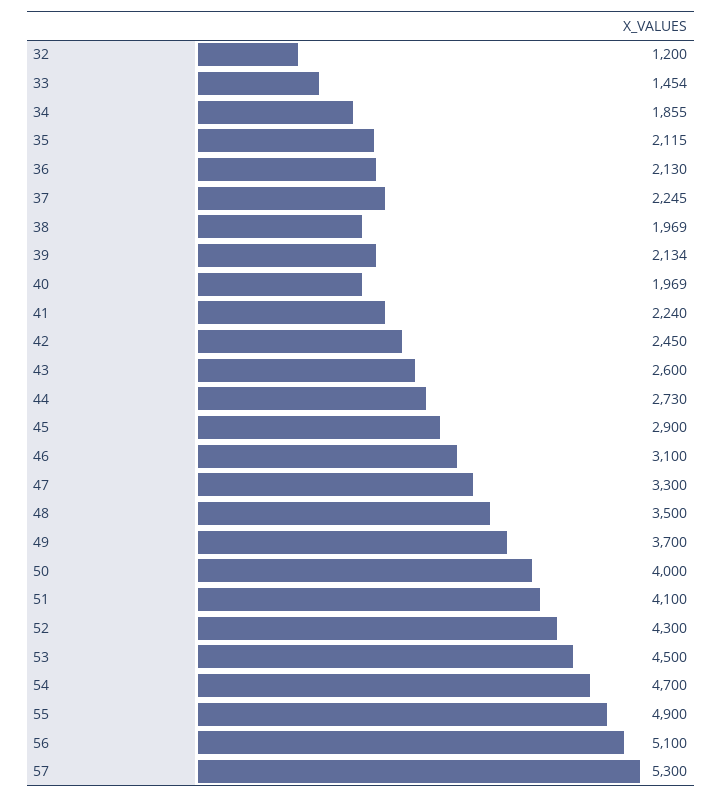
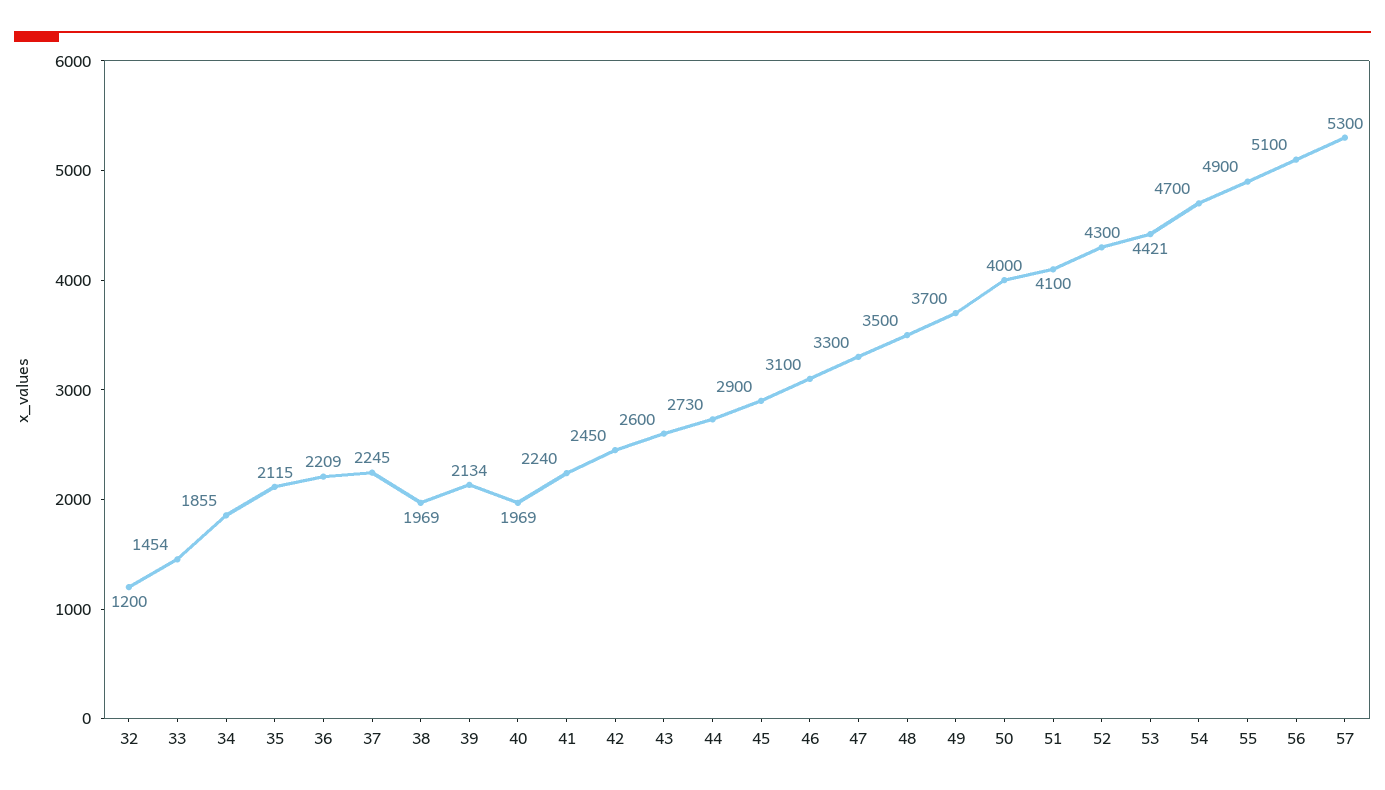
36: 2130 -> 2209
53: 4500 -> 4421

